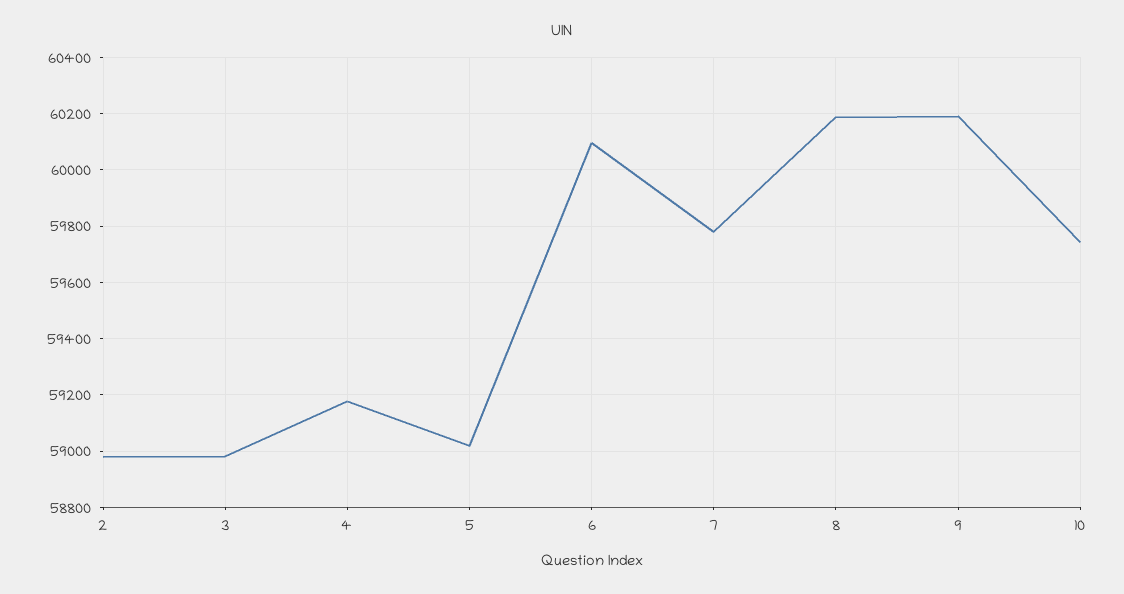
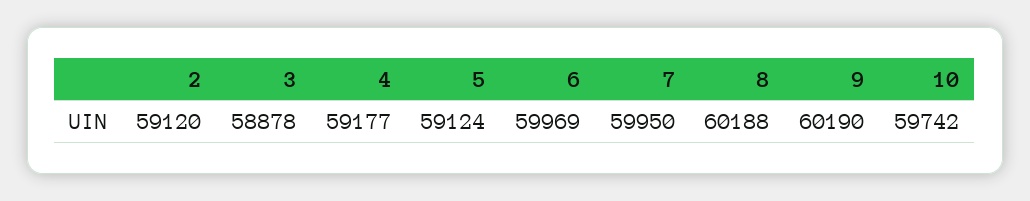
2: 58975 -> 59120
3: 58975 -> 58878
5: 59025 -> 59124
6: 60100 -> 59969
7: 59775 -> 59950

